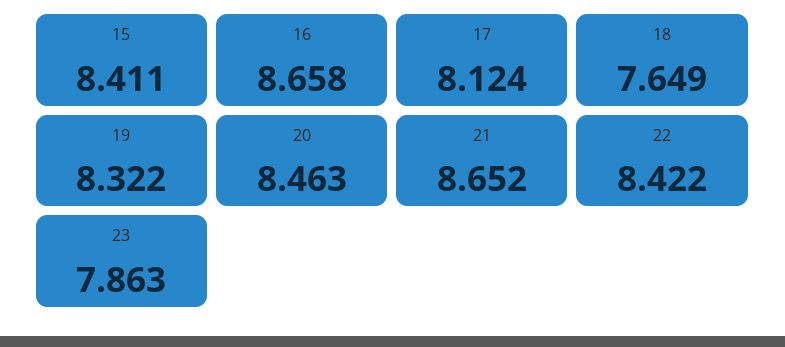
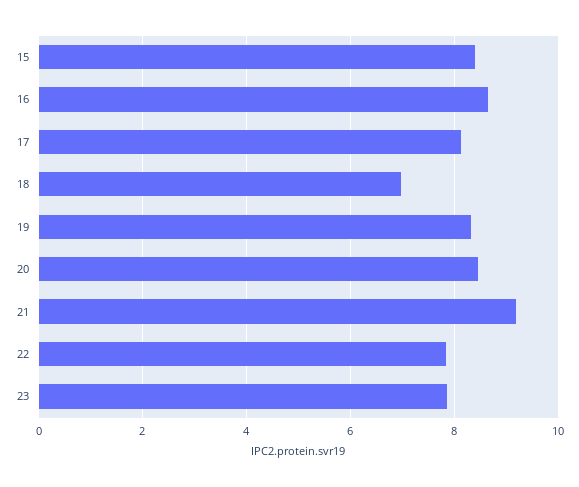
18: 7.649 -> 7
21: 8.652 -> 9.2
22: 8.422 -> 7.8

